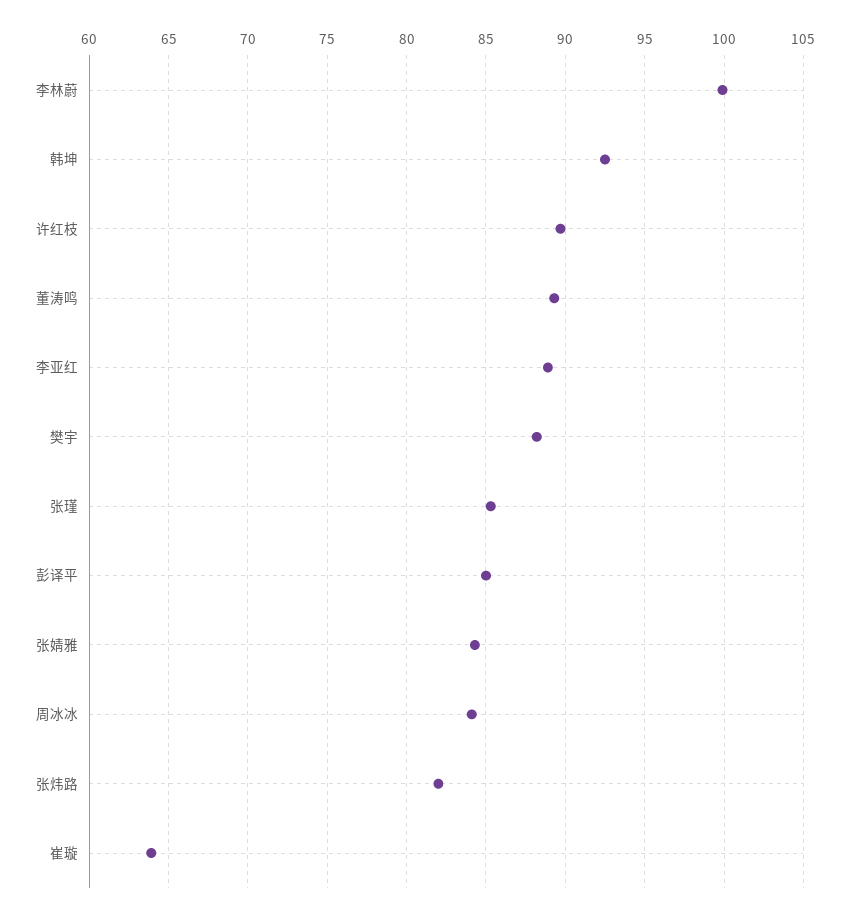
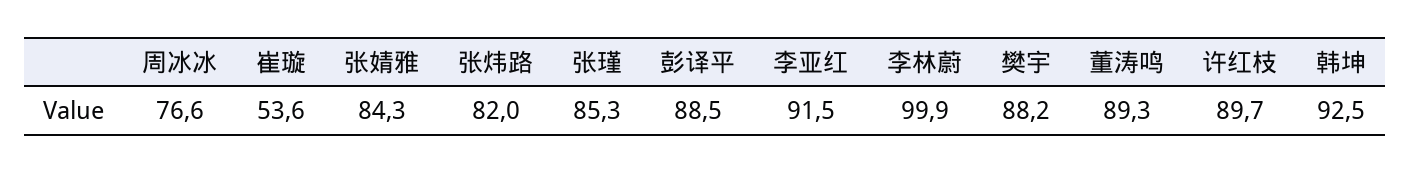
李亚红: 89 -> 91.5
彭译平: 85 -> 88.5
周冰冰: 84 -> 76.6
崔璇: 64 -> 53.6

